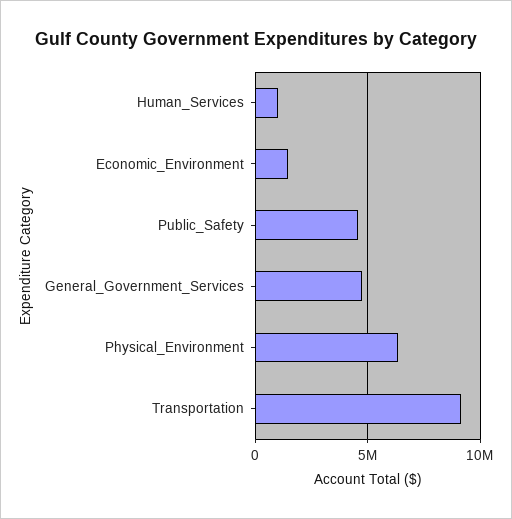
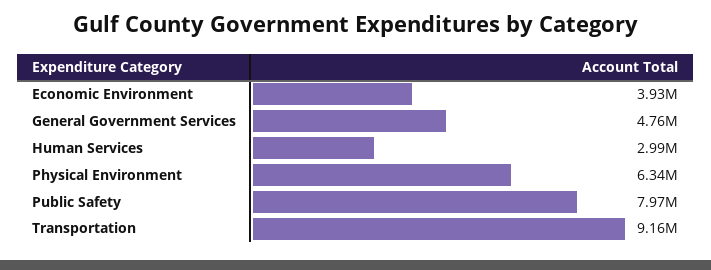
Human_Services: 1000000 -> 2990000
Economic_Environment: 1500000 -> 3930000
Public_Safety: 4500000 -> 7970000

